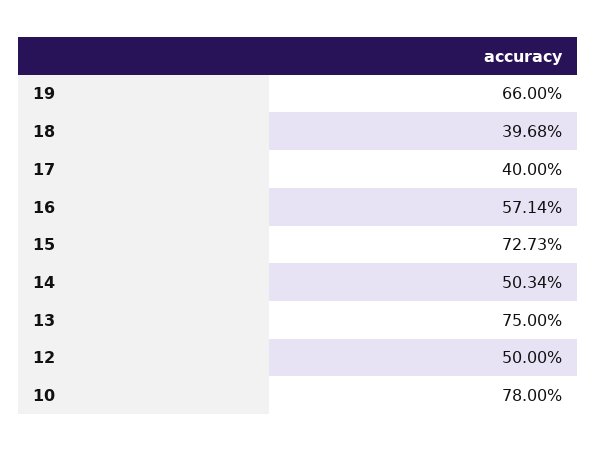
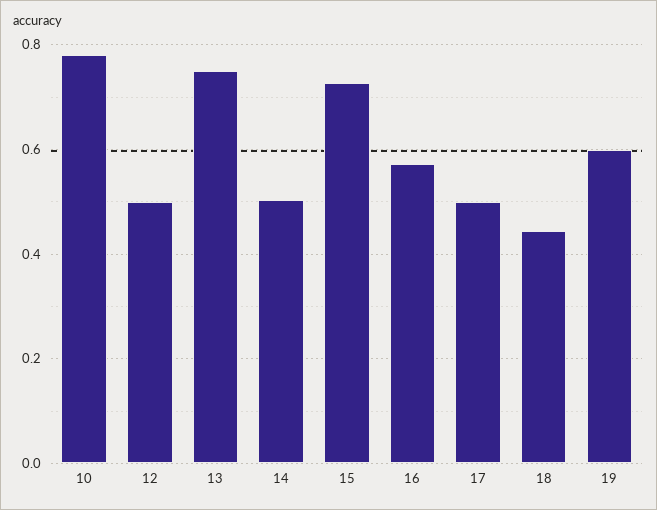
19: 0.66 -> 0.6
18: 0.3968 -> 0.44
17: 0.4 -> 0.5

